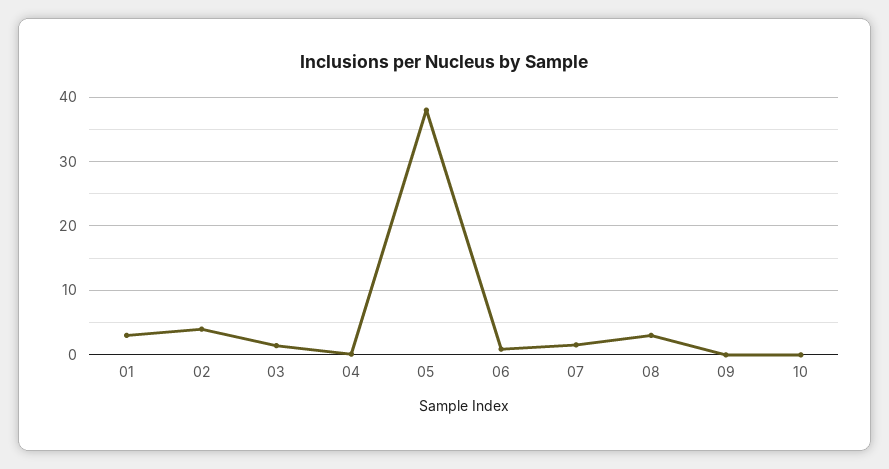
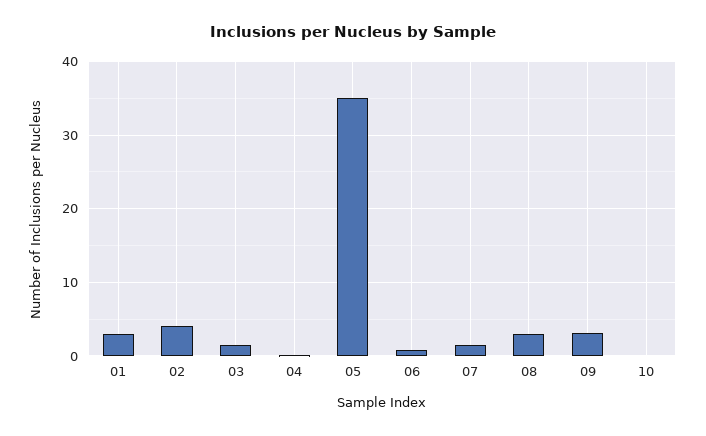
05: 38 -> 35
09: 0 -> 3

